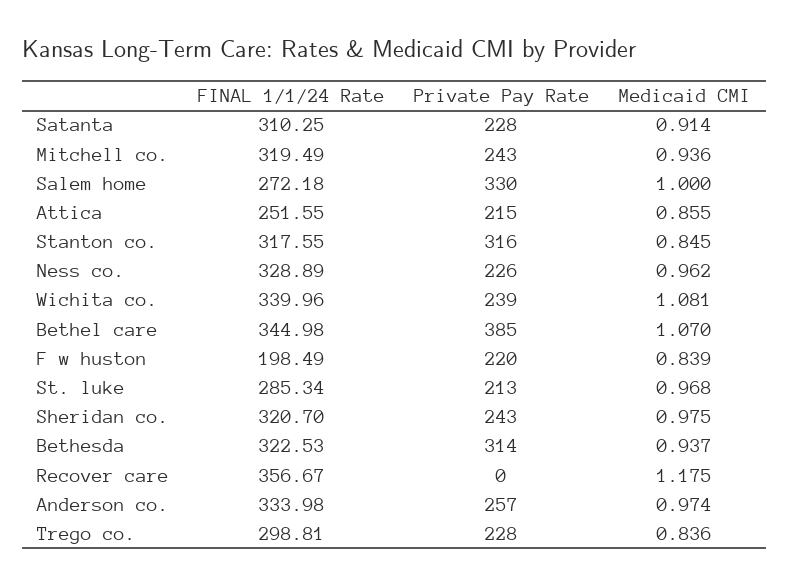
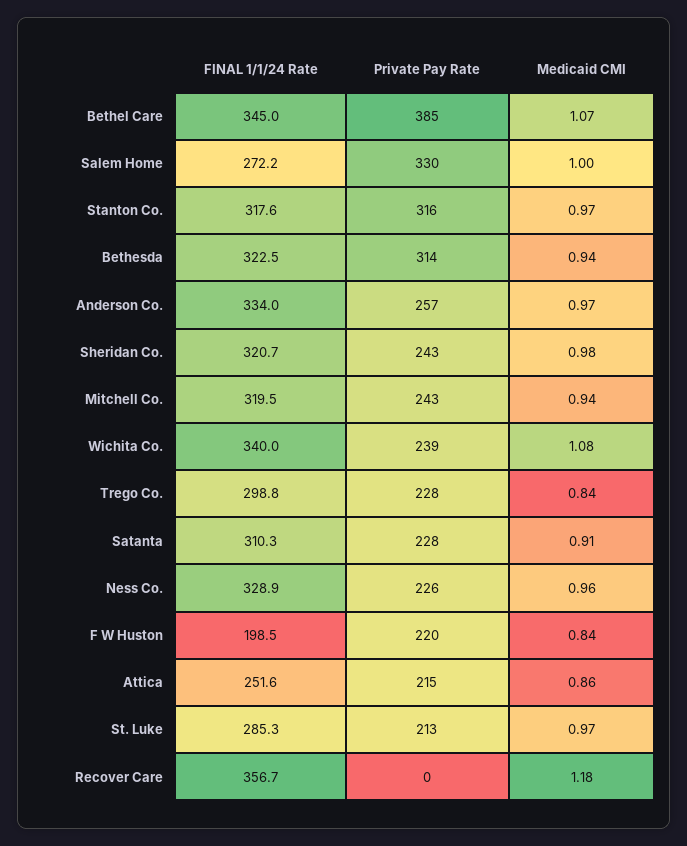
Medicaid CMI, Stanton co.: 0.845 -> 0.97

